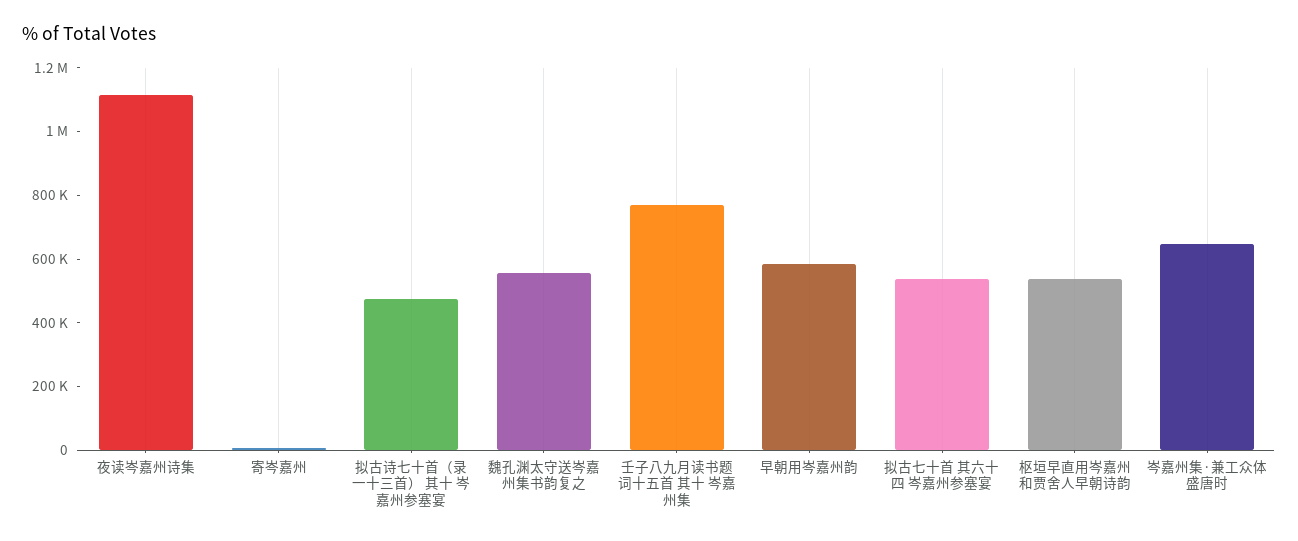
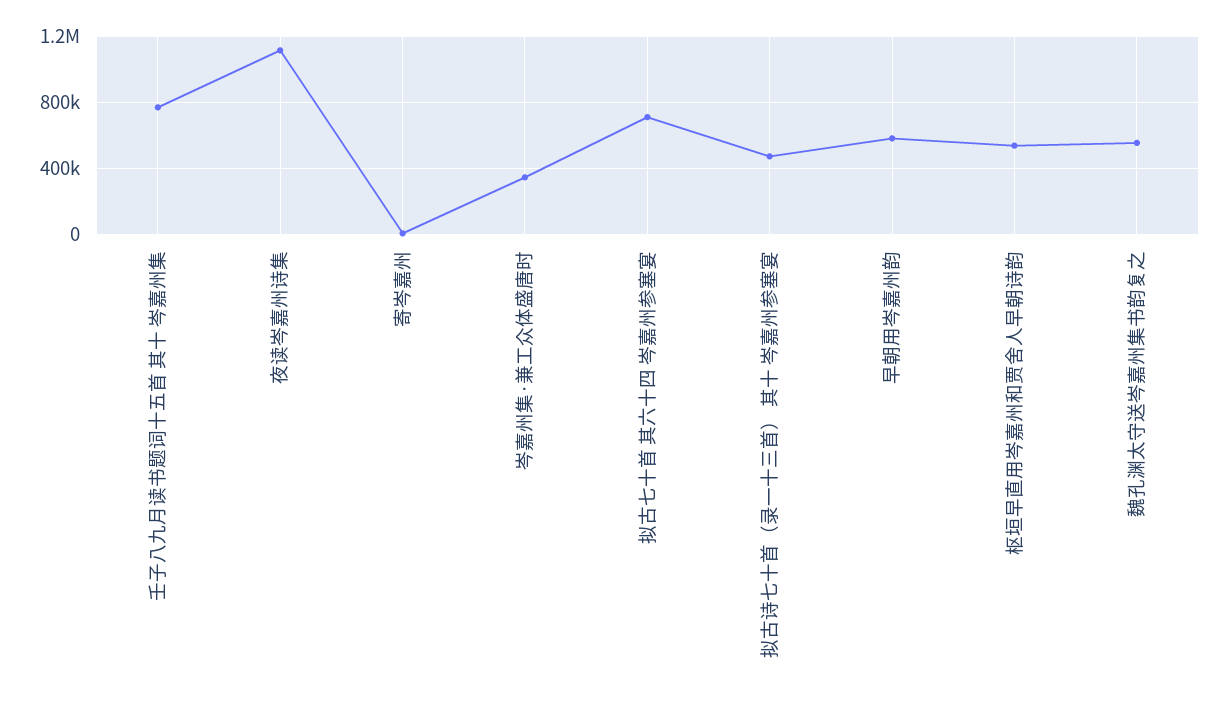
拟古七十首 其六十四 岑嘉州参塞宴: 550000 -> 700000
岑嘉州集·兼工众体盛唐时: 650000 -> 350000

